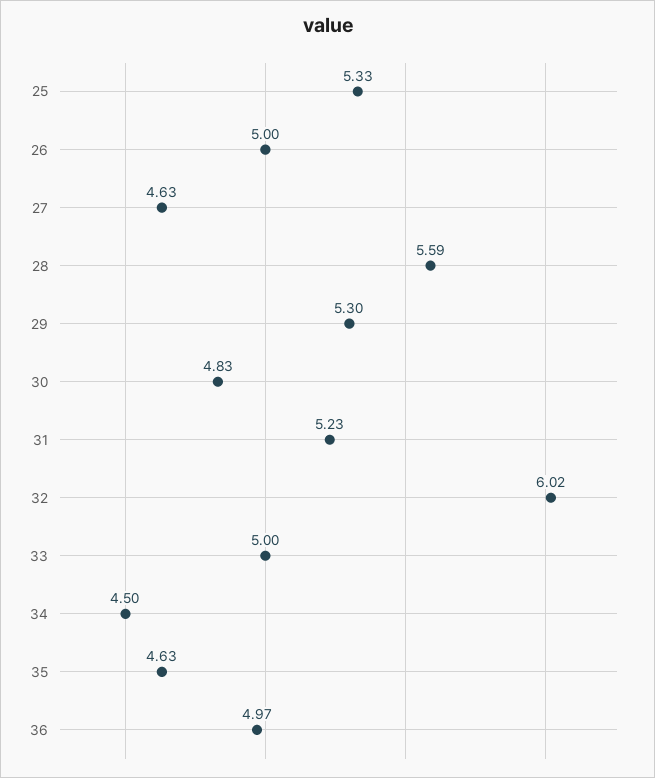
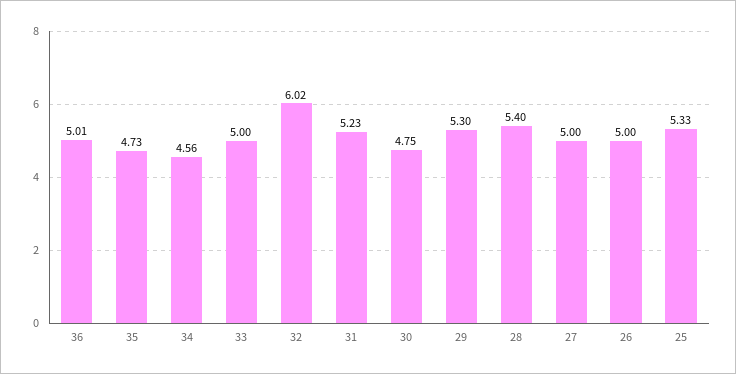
27: 4.63 -> 5
28: 5.59 -> 5.4
30: 4.83 -> 4.75
34: 4.5 -> 4.56
35: 4.63 -> 4.73
36: 4.97 -> 5.01

